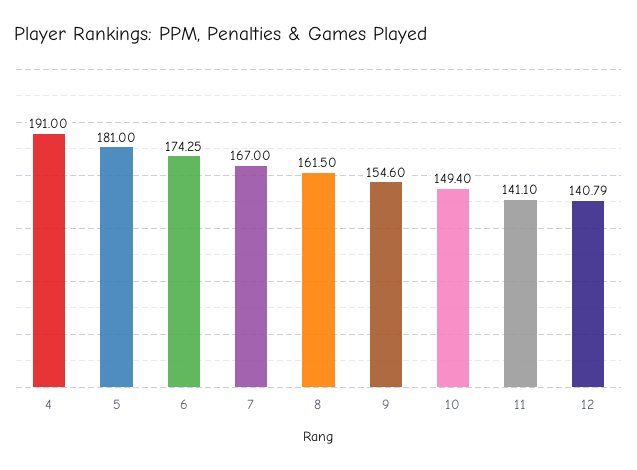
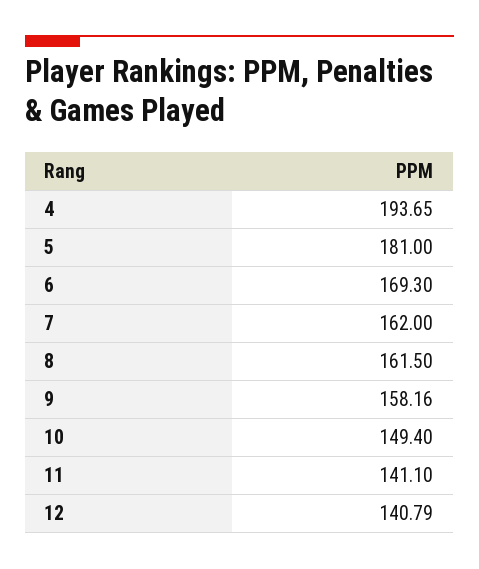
4: 191 -> 193.65
6: 174.25 -> 169.3
7: 167 -> 162
9: 154.6 -> 158.16

